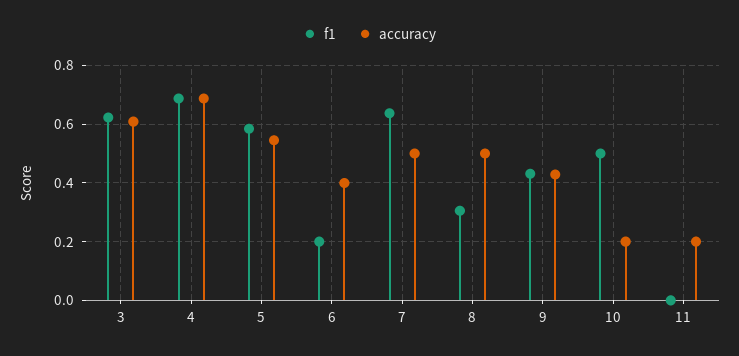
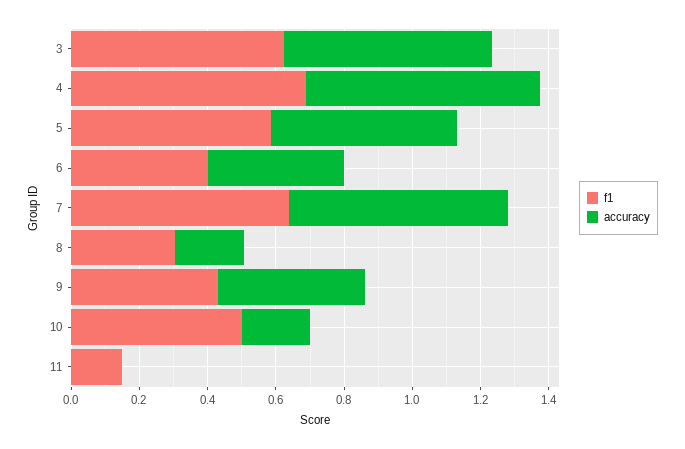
f1, 6: 0.2 -> 0.4
accuracy, 7: 0.5 -> 0.65
accuracy, 8: 0.5 -> 0.2
f1, 11: 0 -> 0.15
accuracy, 11: 0.2 -> 0

